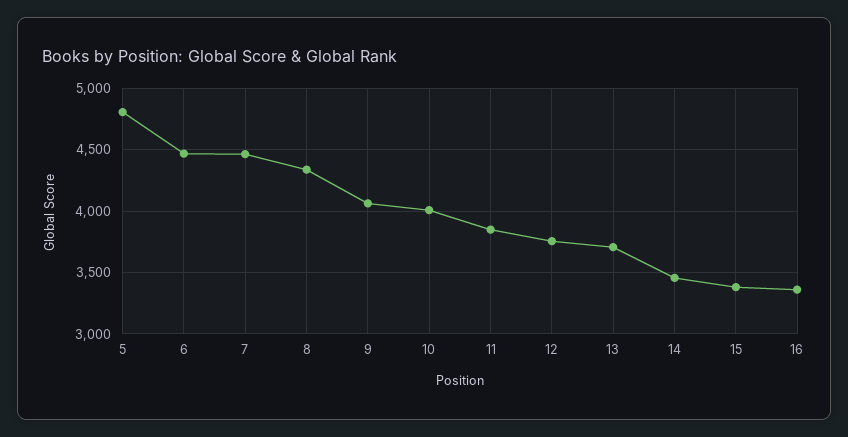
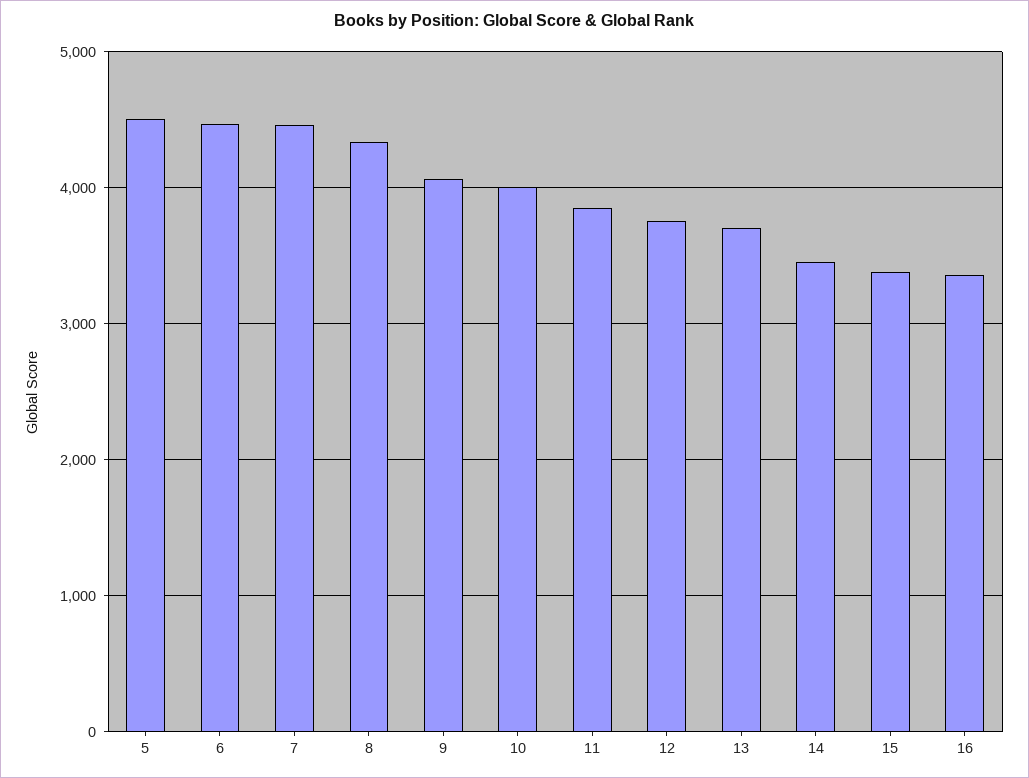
5: 4800 -> 4500

